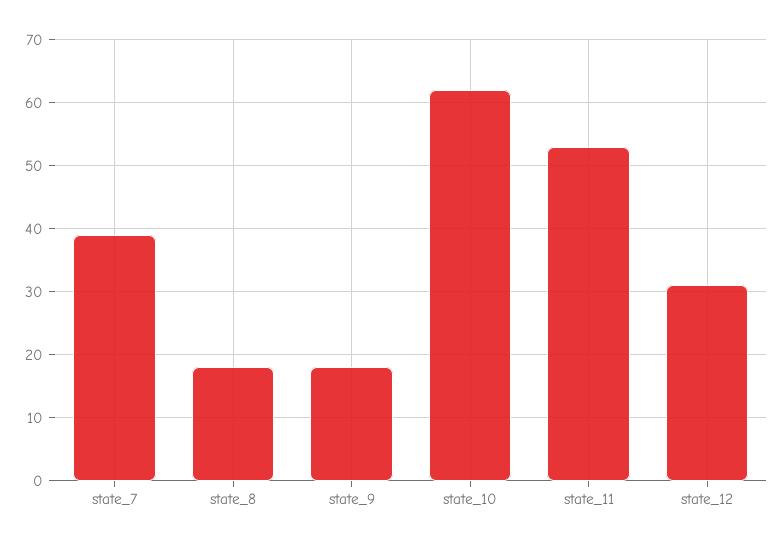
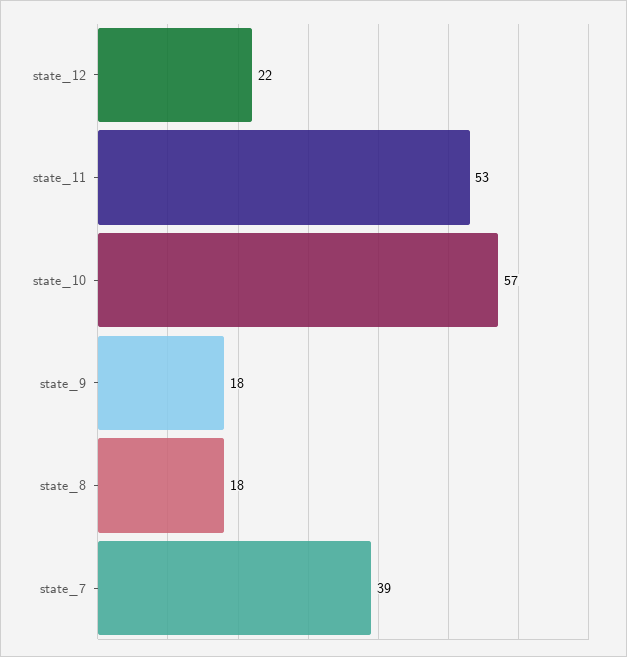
state_10: 62 -> 57
state_12: 31 -> 22

